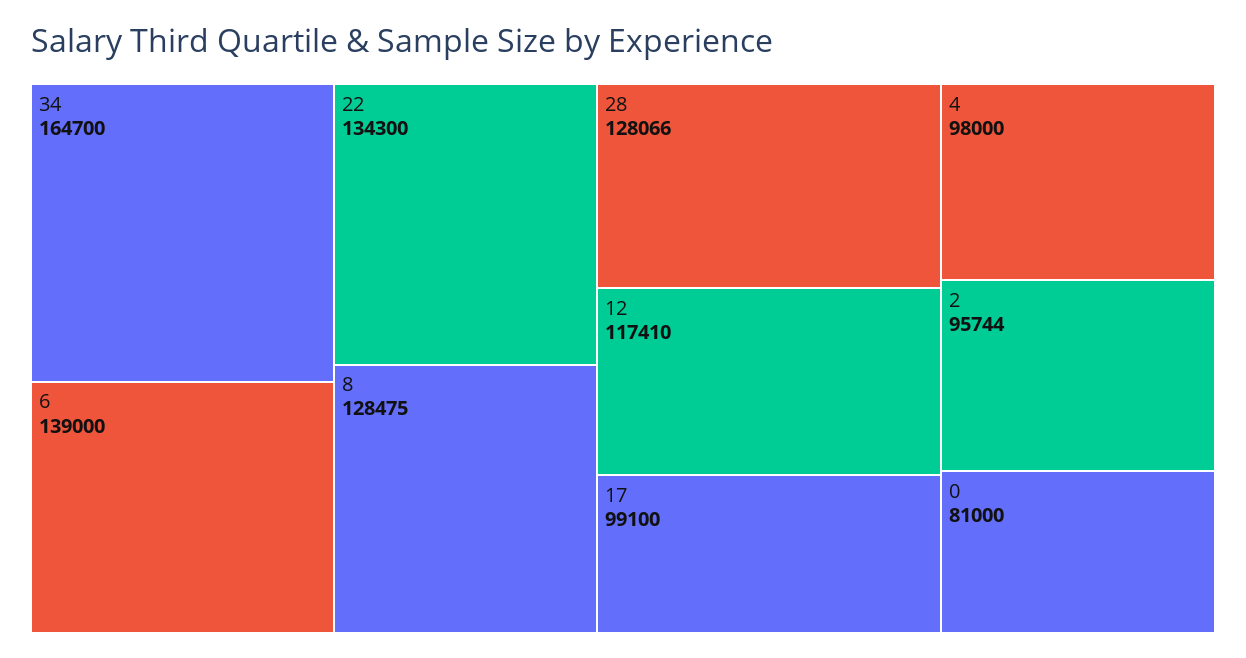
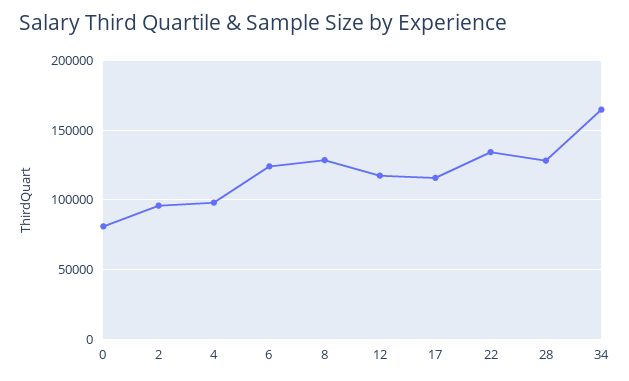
6: 139000 -> 125000
17: 99100 -> 115000

